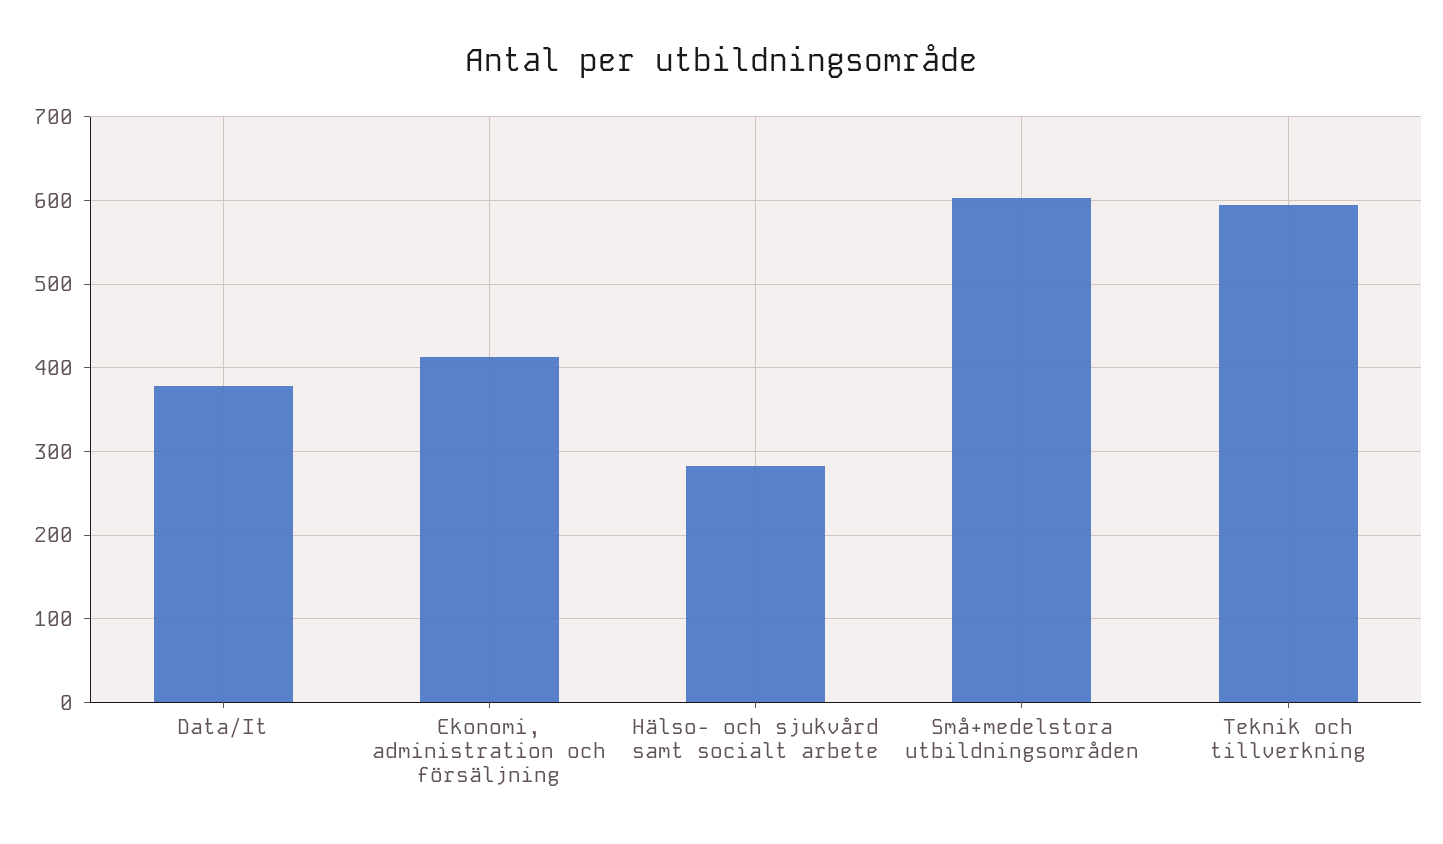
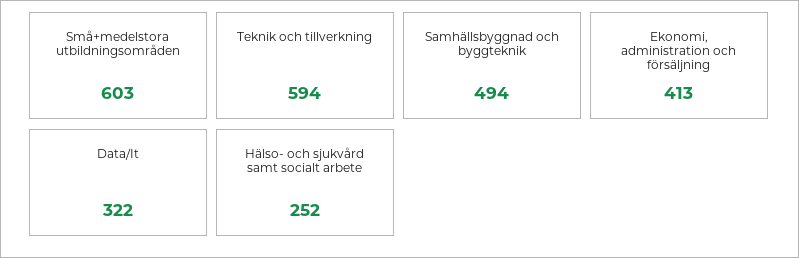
Data/It: 380 -> 322
Hälso- och sjukvård samt socialt arbete: 280 -> 252
Samhällsbyggnad och byggteknik: none -> 494

